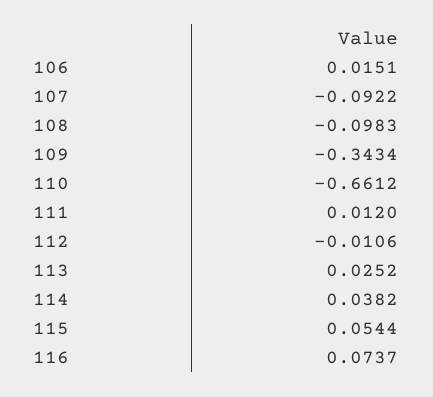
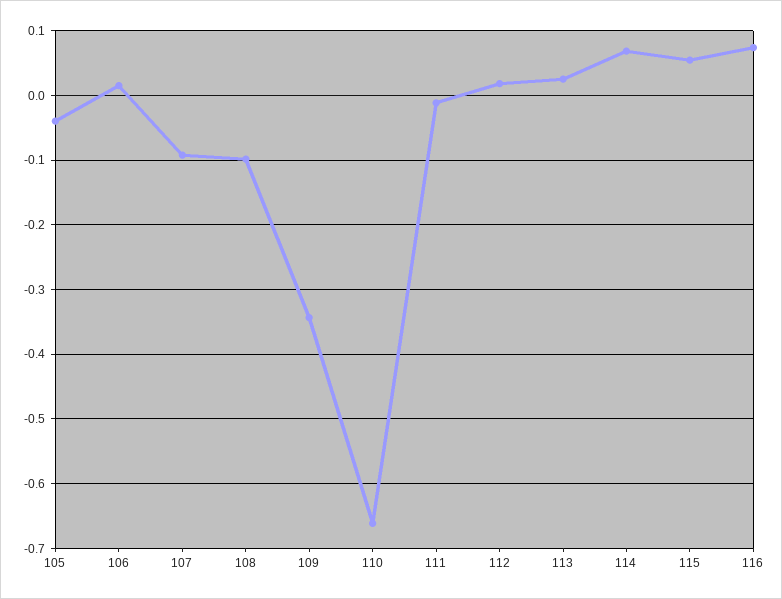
111: 0.012 -> -0.01
112: -0.0106 -> 0.02
114: 0.0382 -> 0.07
105: none -> -0.04

